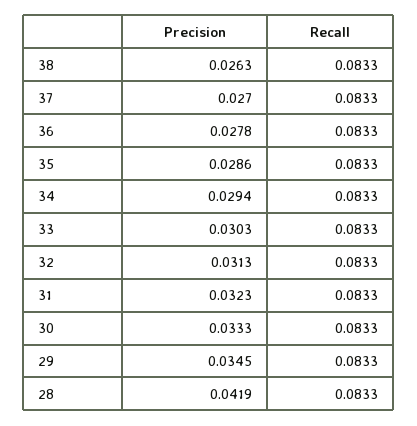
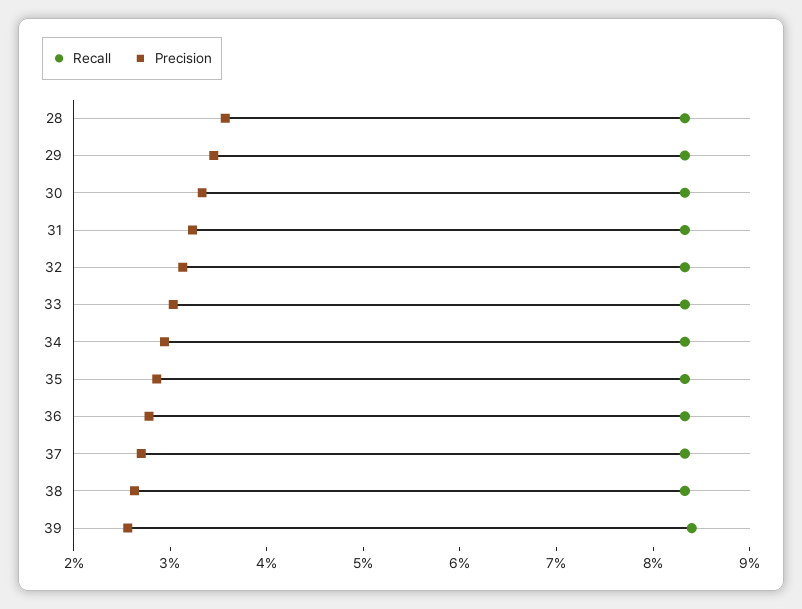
Precision, 28: 0.0419 -> 0.036
Recall, 39: none -> 0.084
Precision, 39: none -> 0.026

